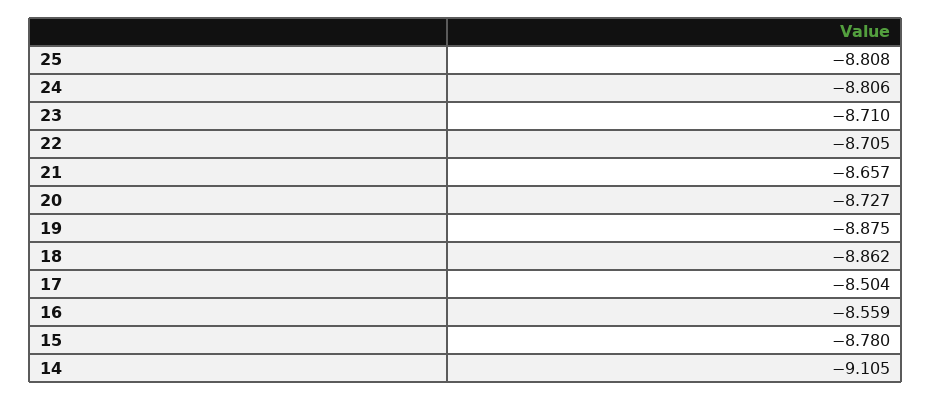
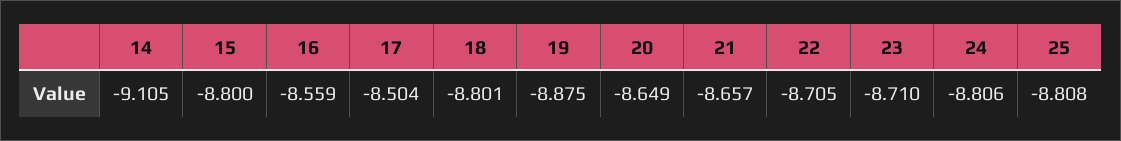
20: -8.727 -> -8.649
18: -8.862 -> -8.801
15: -8.78 -> -8.8

